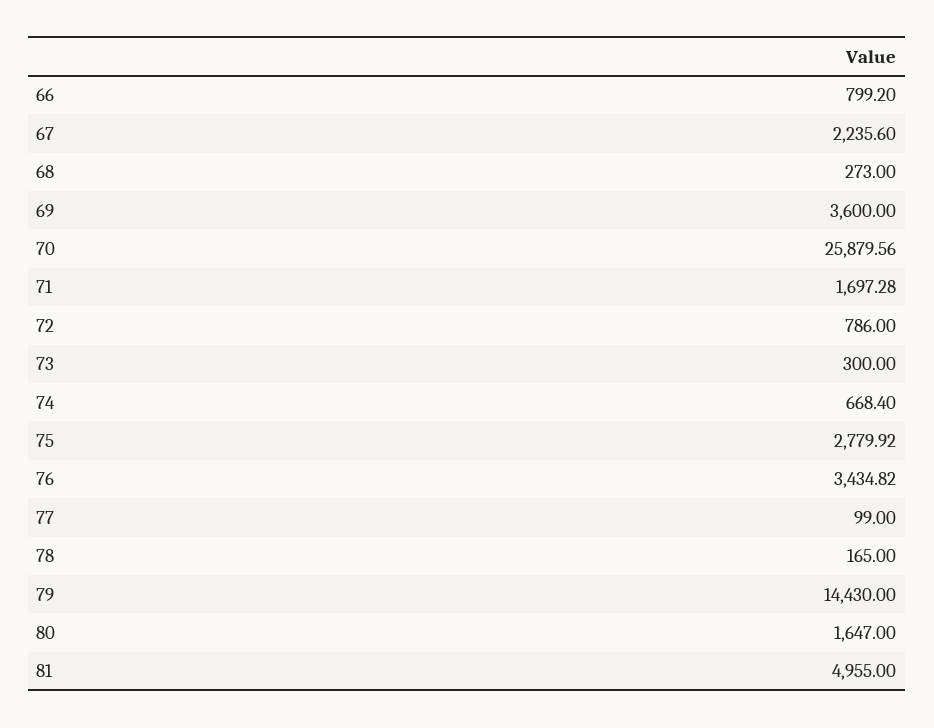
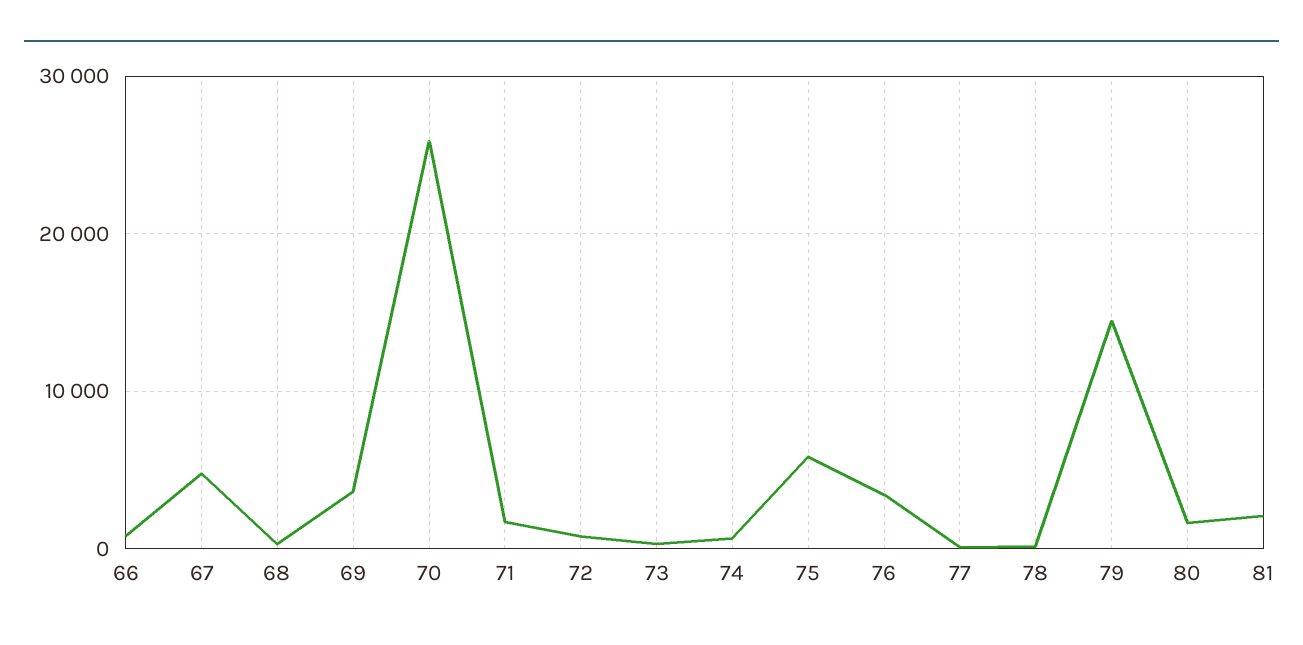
67: 2235.6 -> 5000
75: 2779.92 -> 6000
81: 4955 -> 2000

